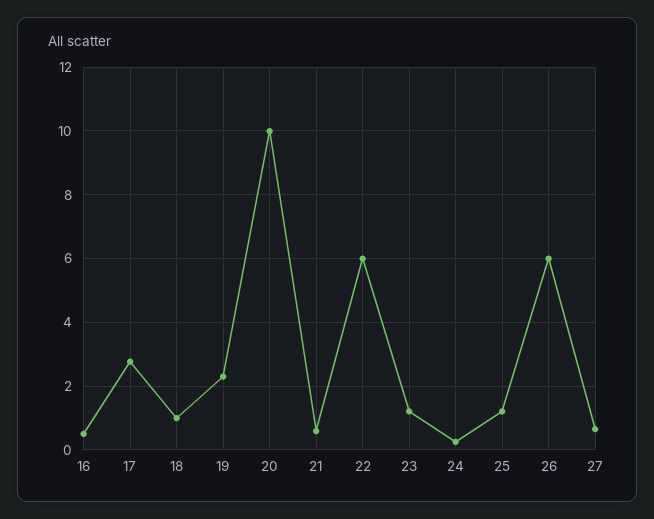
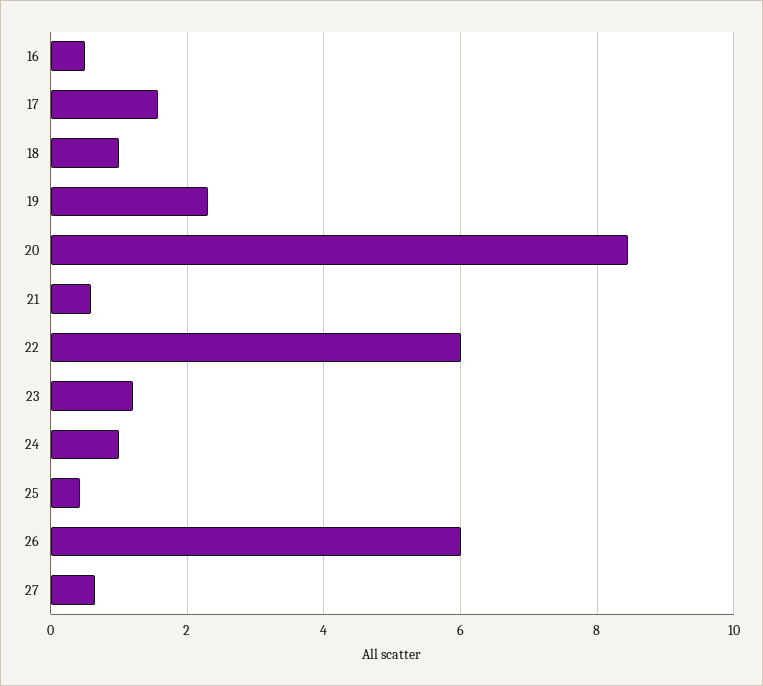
17: 2.8 -> 1.6
20: 10 -> 8.4
24: 0.2 -> 1
25: 1.2 -> 0.4

